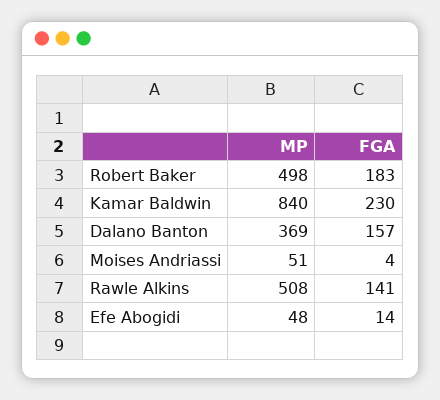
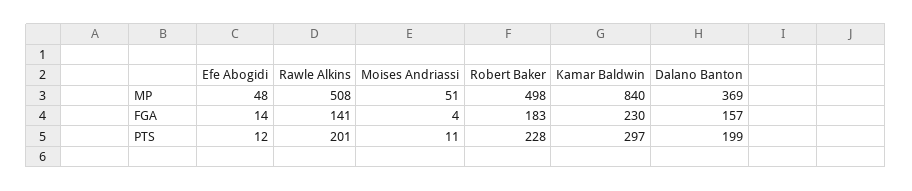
PTS, Efe Abogidi: none -> 12
PTS, Rawle Alkins: none -> 201
PTS, Moises Andriassi: none -> 11
PTS, Robert Baker: none -> 228
PTS, Kamar Baldwin: none -> 297
PTS, Dalano Banton: none -> 199

